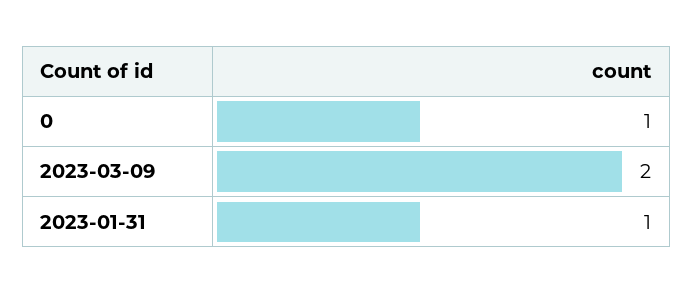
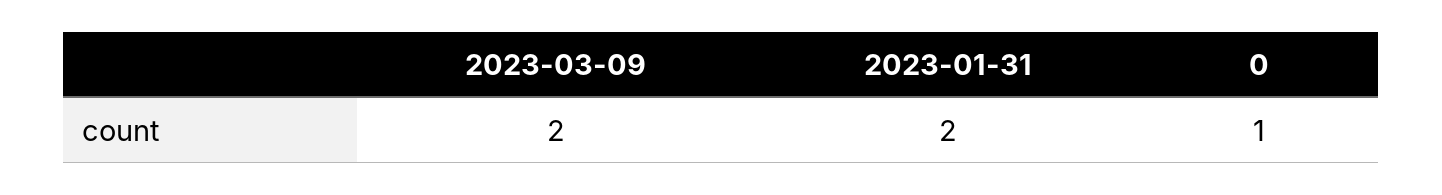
2023-01-31: 1 -> 2

